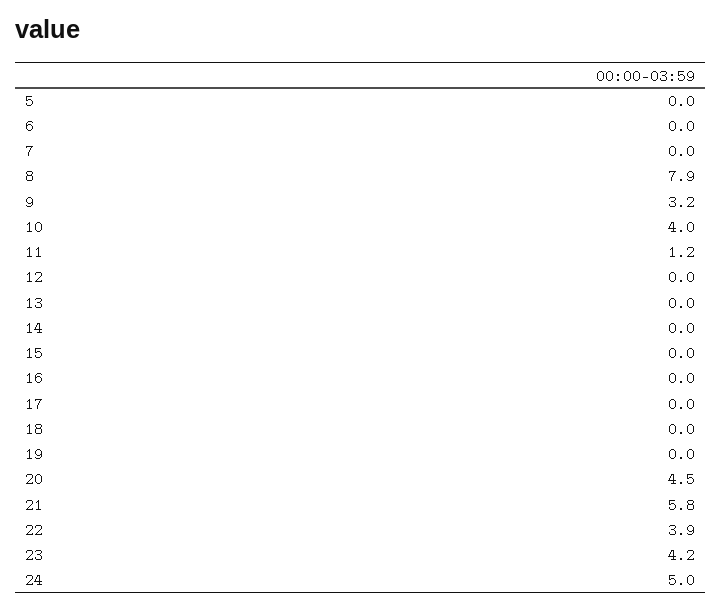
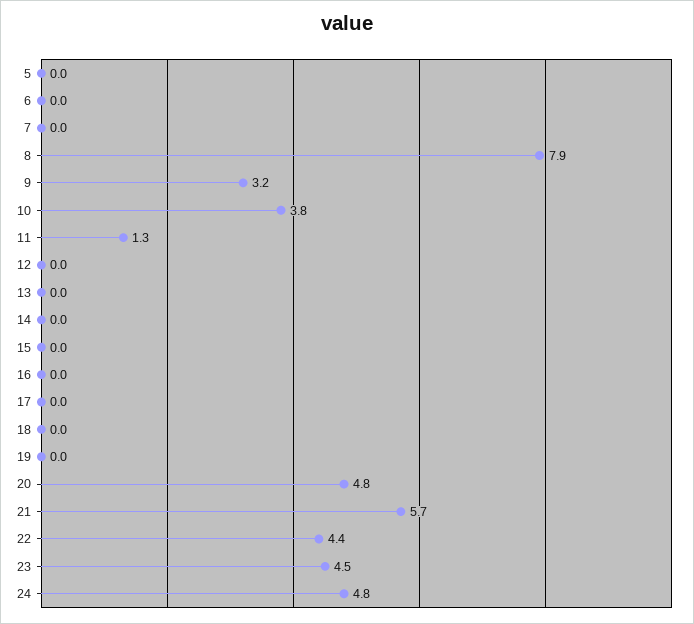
10: 4 -> 3.8
11: 1.2 -> 1.3
20: 4.5 -> 4.8
21: 5.8 -> 5.7
22: 3.9 -> 4.4
23: 4.2 -> 4.5
24: 5 -> 4.8

